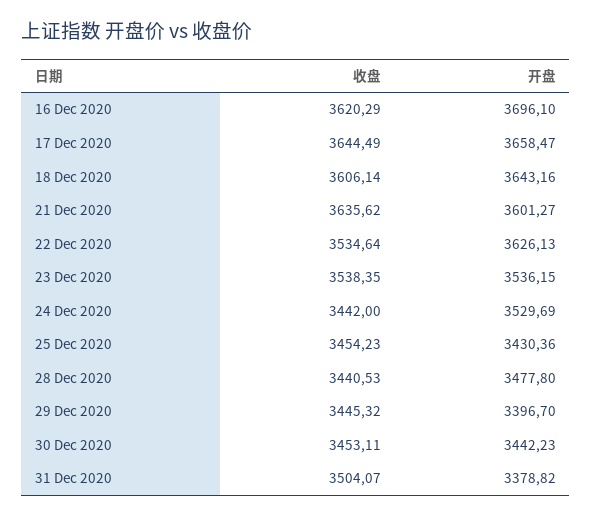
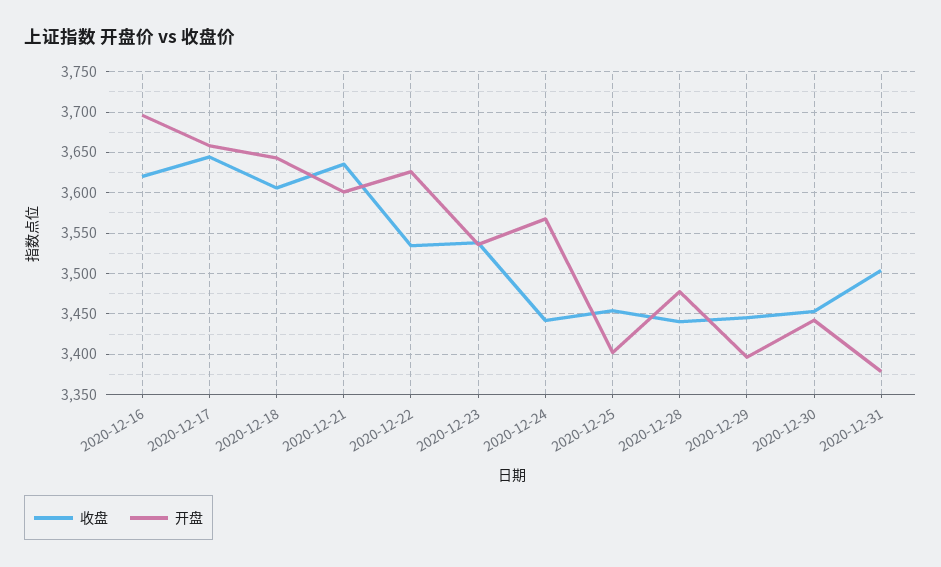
开盘, 24 Dec 2020: 3529.69 -> 3570
开盘, 25 Dec 2020: 3430.36 -> 3400

